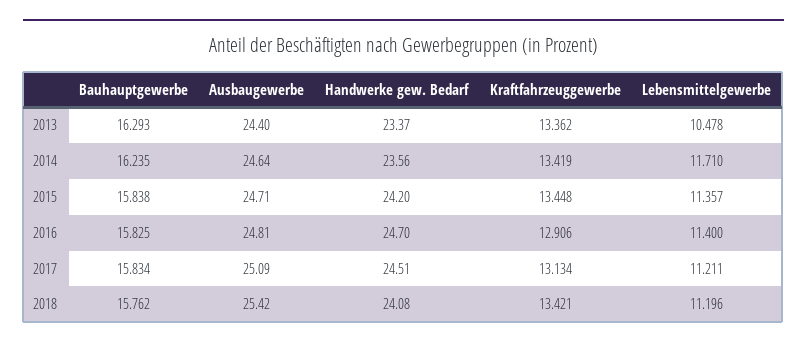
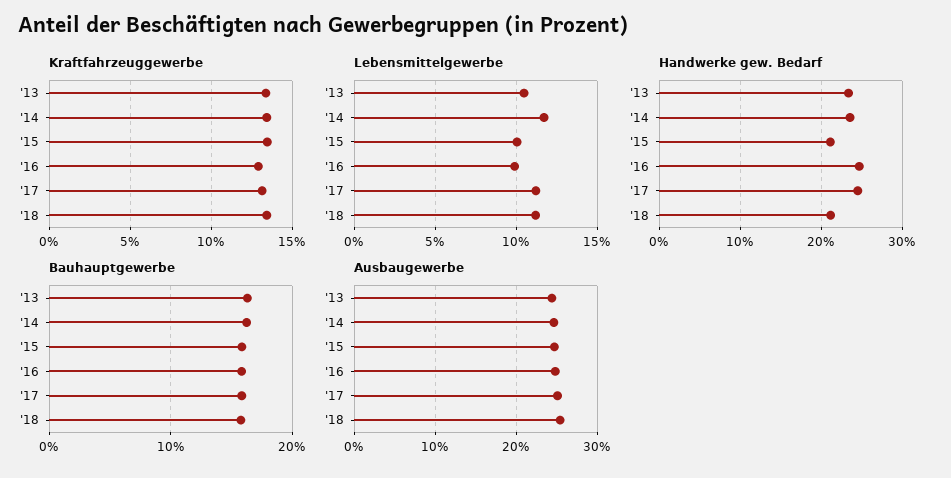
Handwerke gew. Bedarf, 2015: 24.2 -> 21
Lebensmittelgewerbe, 2015: 11.357 -> 10
Lebensmittelgewerbe, 2016: 11.4 -> 10
Handwerke gew. Bedarf, 2018: 24.08 -> 21

